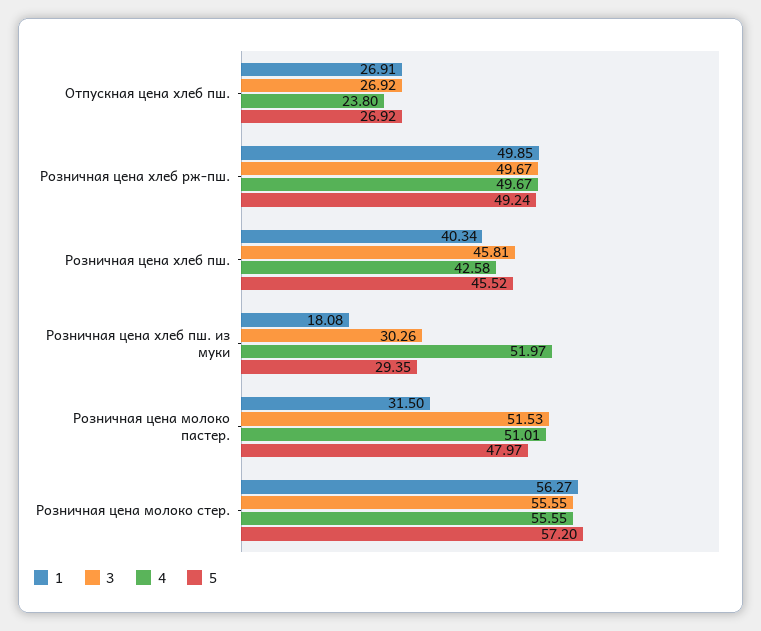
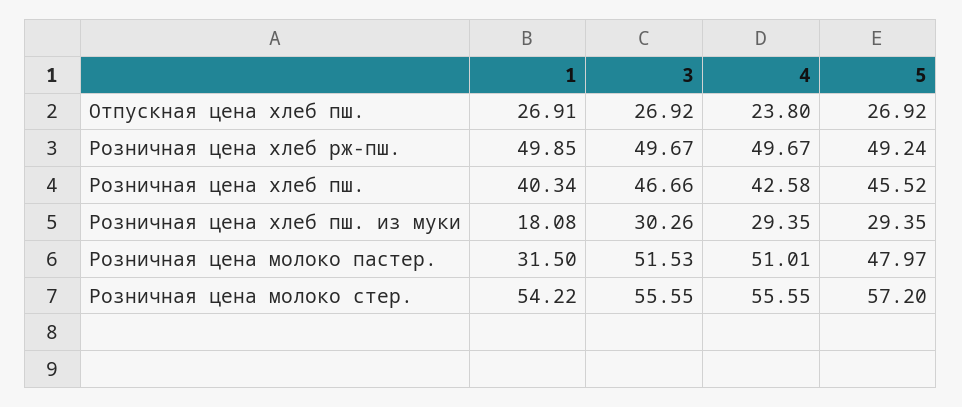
3, Розничная цена хлеб пш.: 45.81 -> 46.66
4, Розничная цена хлеб пш. из муки: 51.97 -> 29.35
1, Розничная цена молоко стер.: 56.27 -> 54.22

